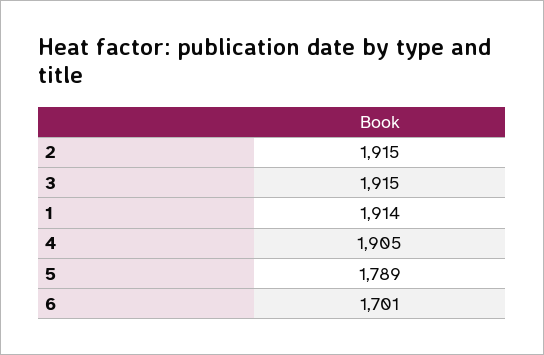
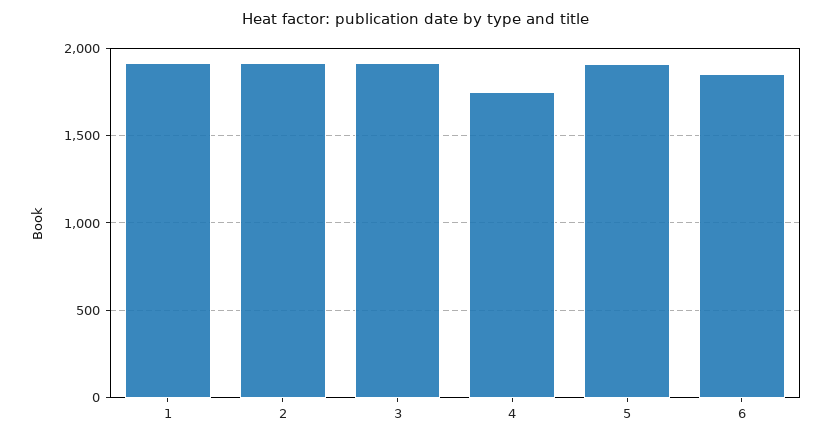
4: 1905 -> 1750
5: 1789 -> 1900
6: 1701 -> 1850

